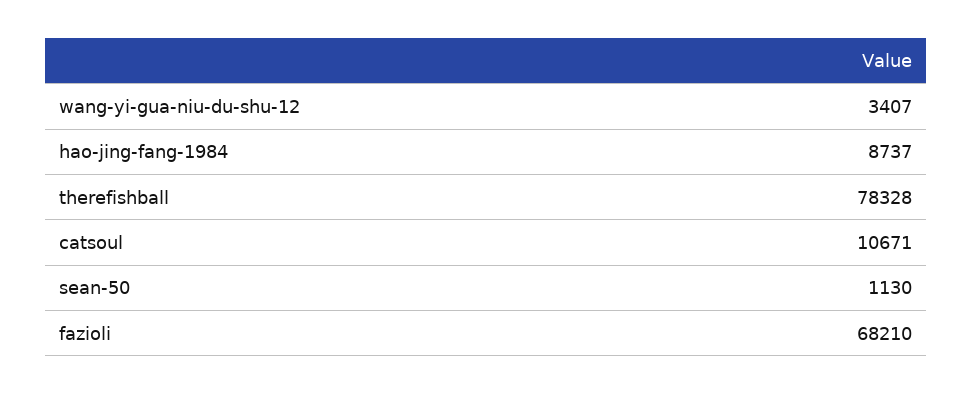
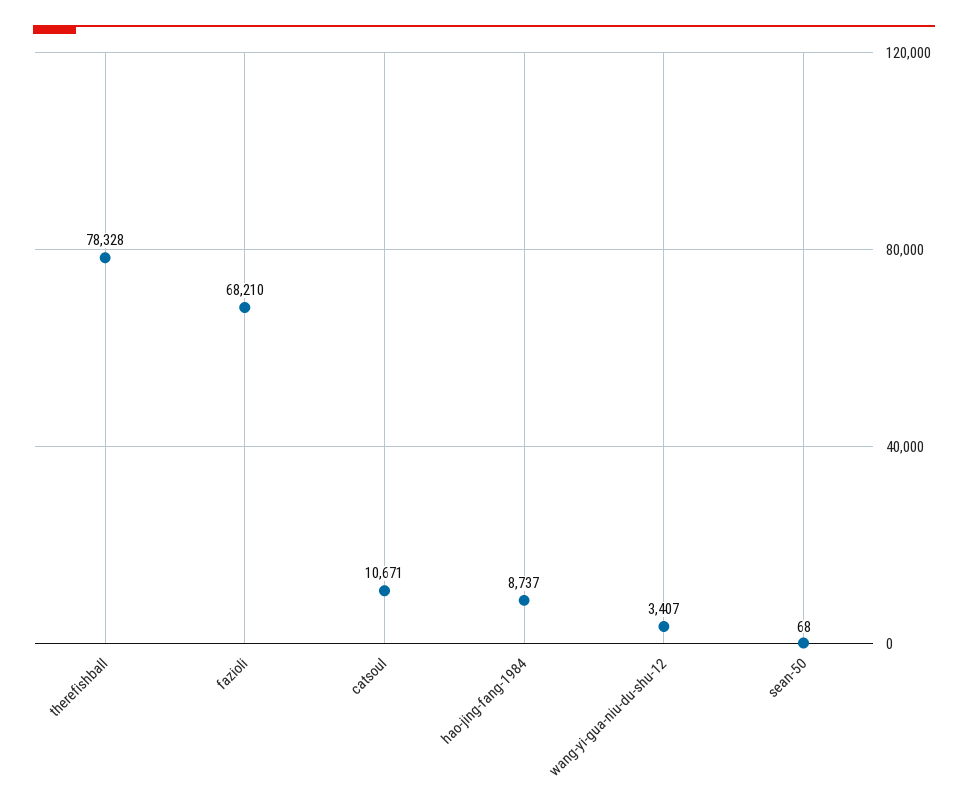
sean-50: 1130 -> 68

